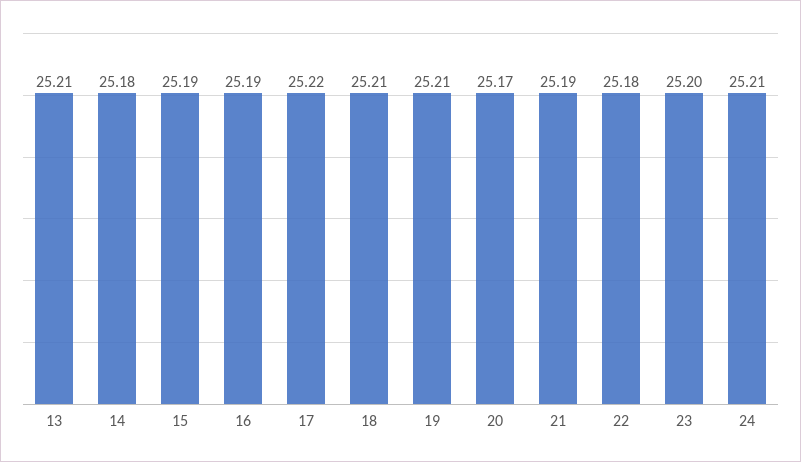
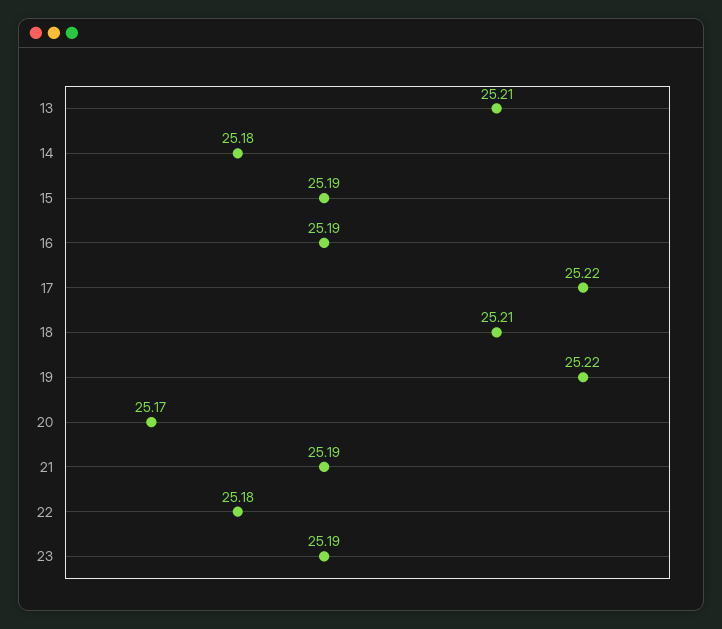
19: 25.21 -> 25.22
23: 25.2 -> 25.19
24: 25.21 -> none

